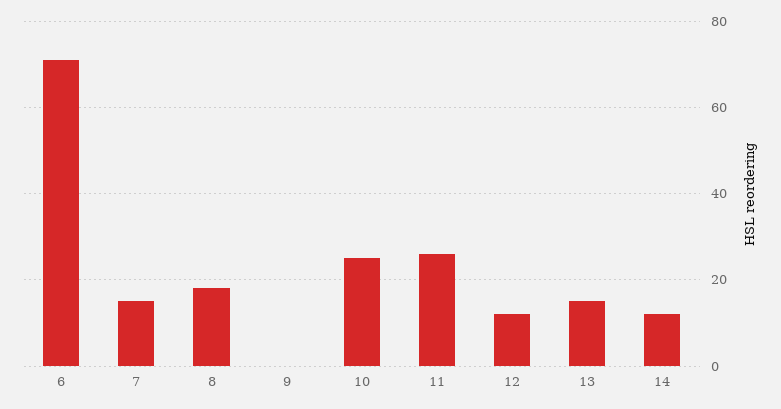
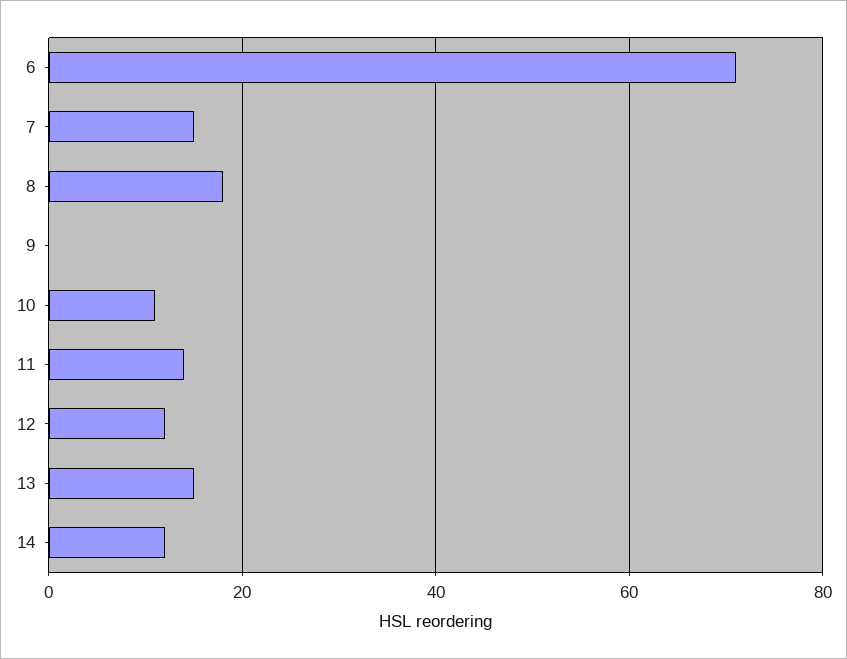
10: 25 -> 10
11: 25 -> 15

